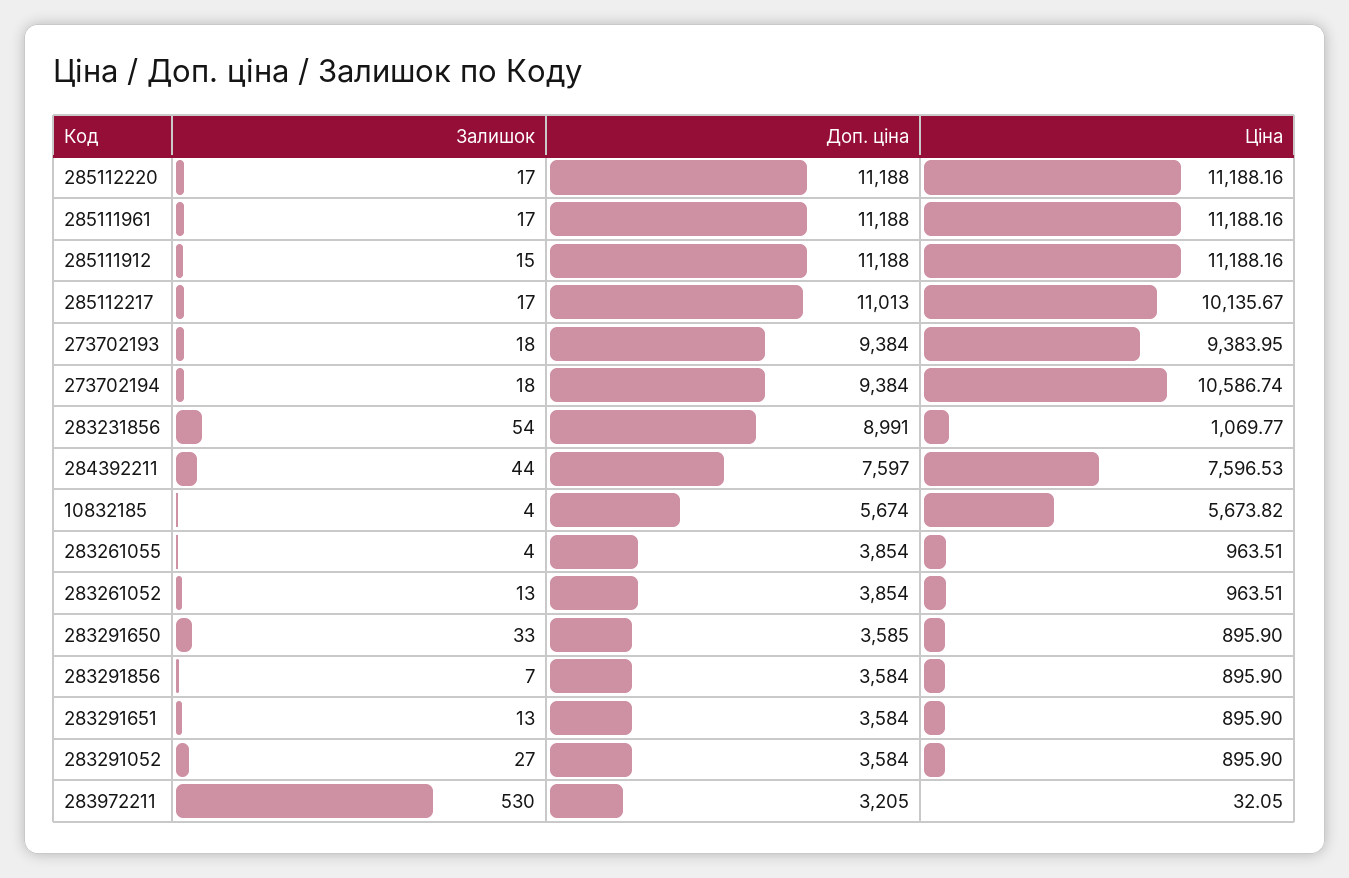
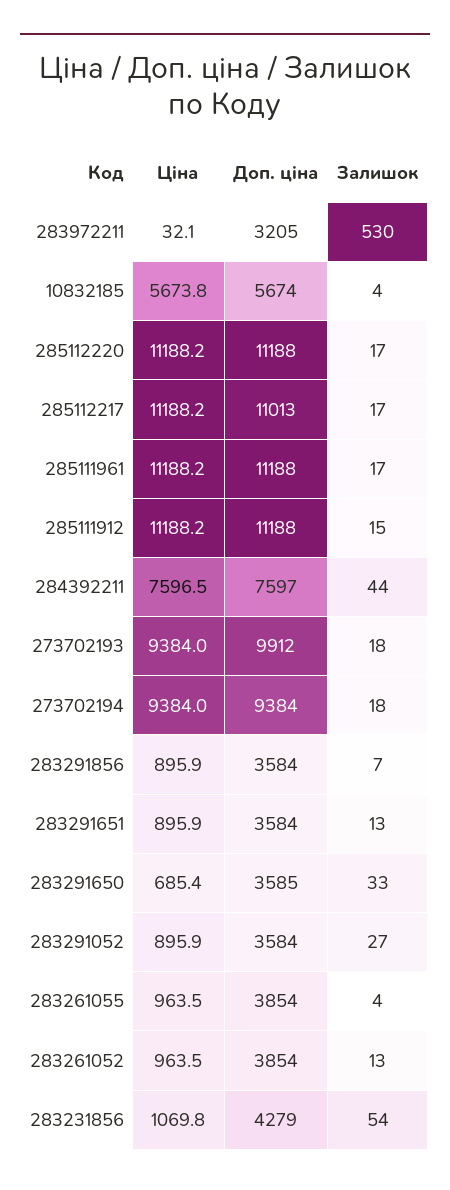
Ціна, 285112217: 10135.67 -> 11188.2
Доп. ціна, 273702193: 9384 -> 9912
Ціна, 273702194: 10586.74 -> 9384
Доп. ціна, 283231856: 8991 -> 4279
Ціна, 283291650: 895.9 -> 685.4

